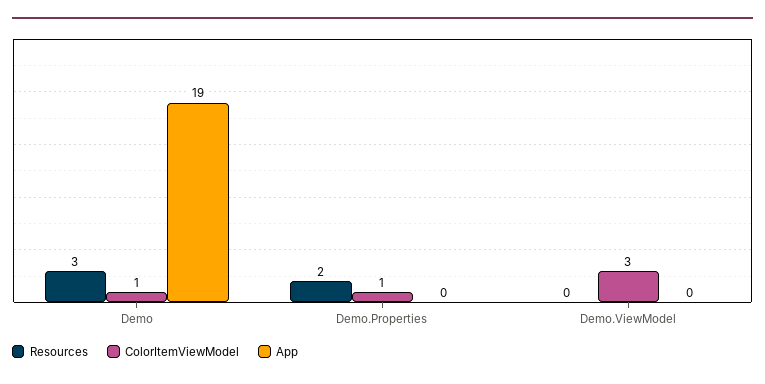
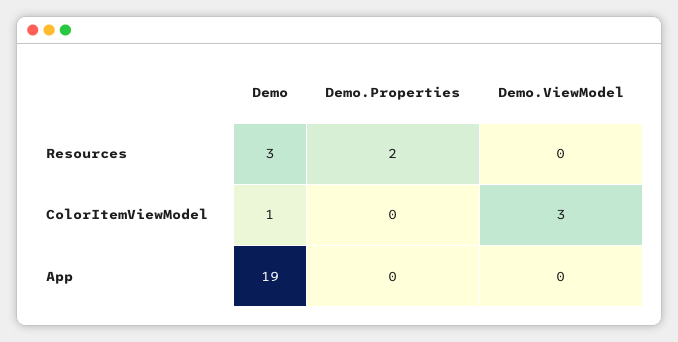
ColorItemViewModel, Demo.Properties: 1 -> 0

